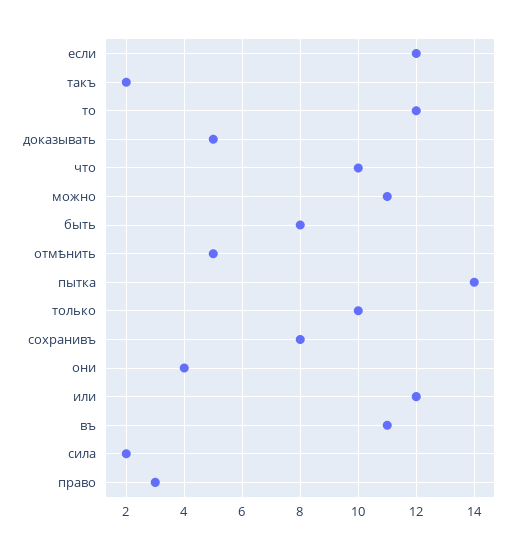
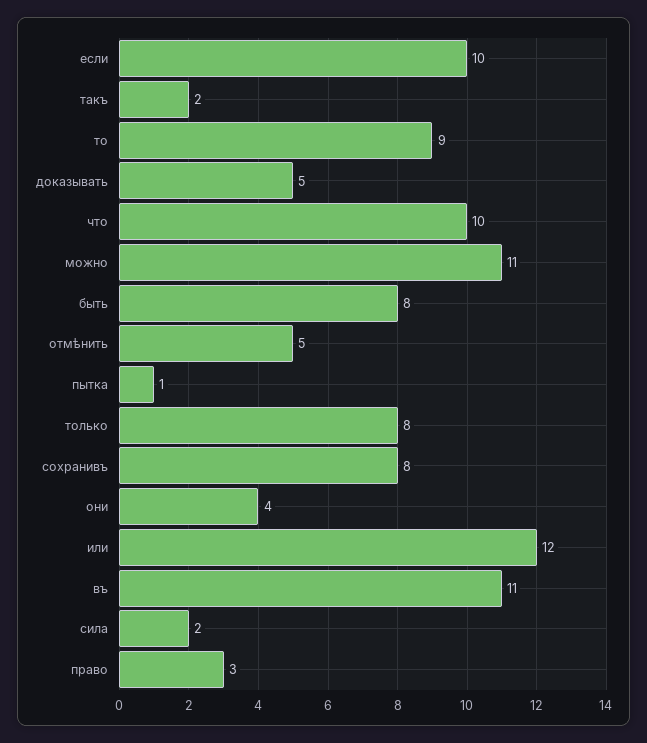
если: 12 -> 10
то: 12 -> 9
пытка: 14 -> 1
только: 10 -> 8

